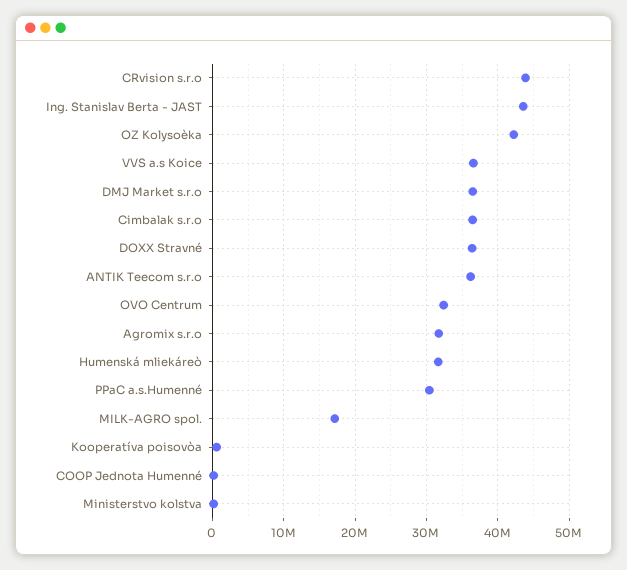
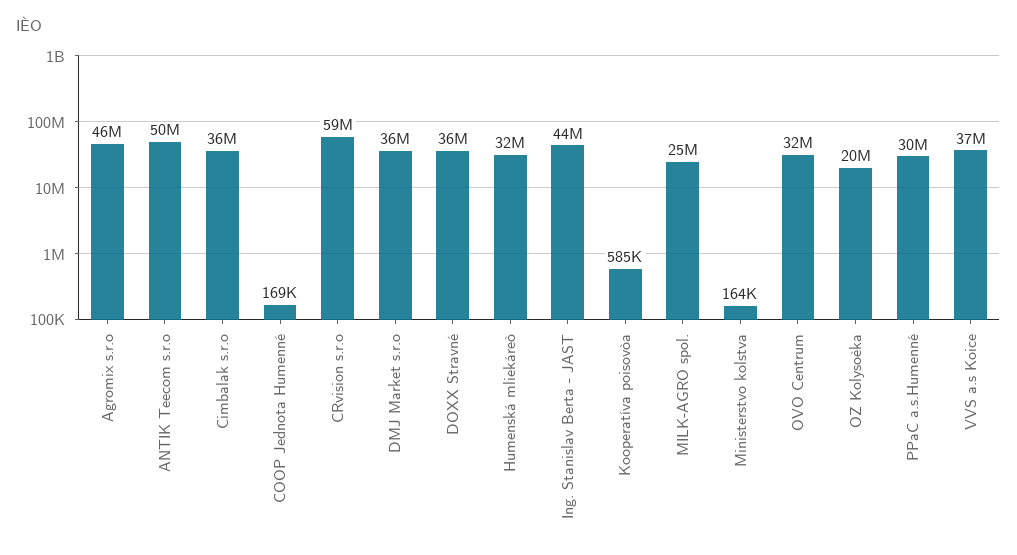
CRvision s.r.o: 44000000 -> 59000000
OZ Kolysoèka: 42000000 -> 20000000
ANTIK Teecom s.r.o: 36000000 -> 50000000
Agromix s.r.o: 32000000 -> 46000000
MILK-AGRO spol.: 17000000 -> 25000000

